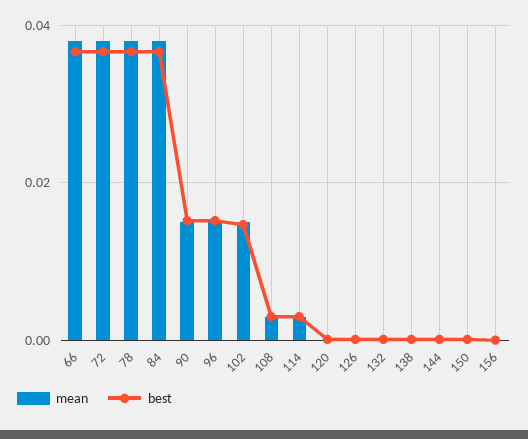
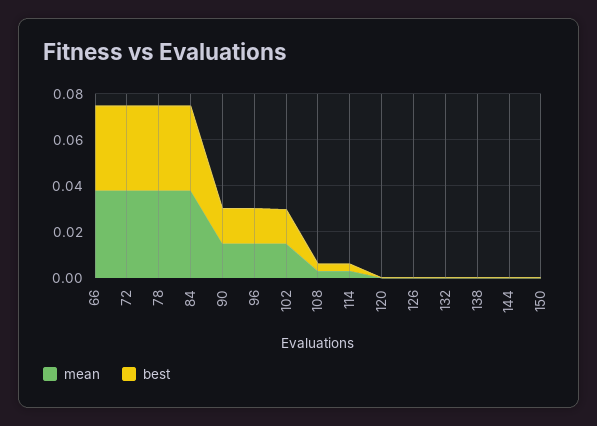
mean, 156: 0 -> none
best, 156: 0 -> none

